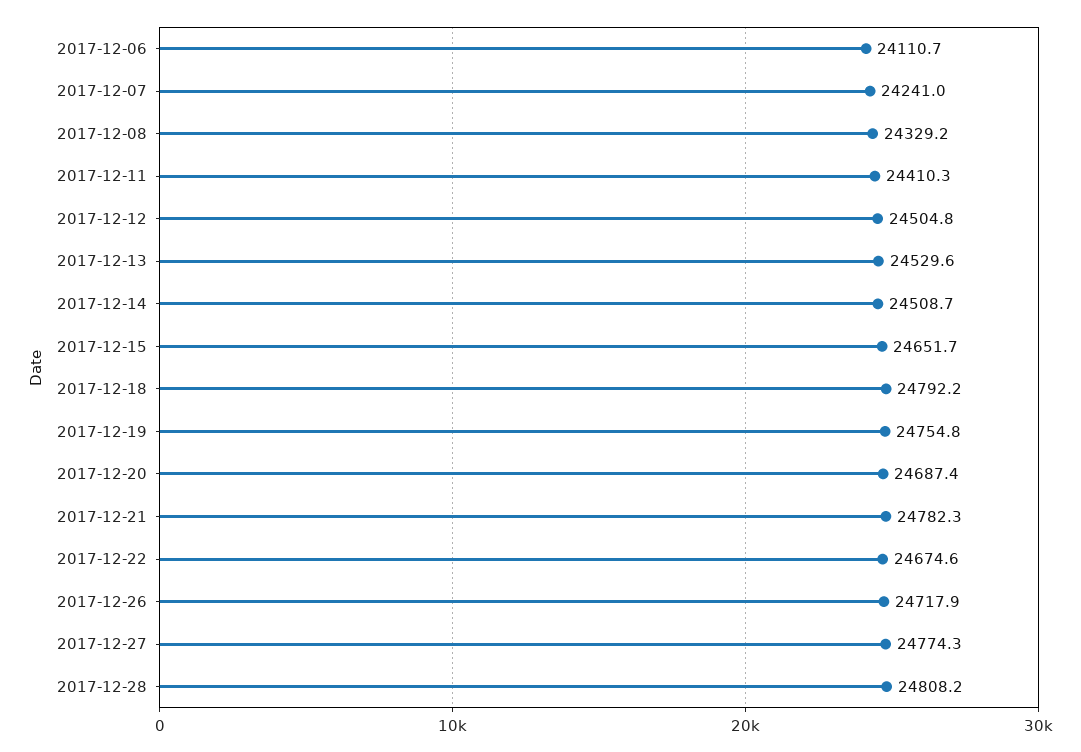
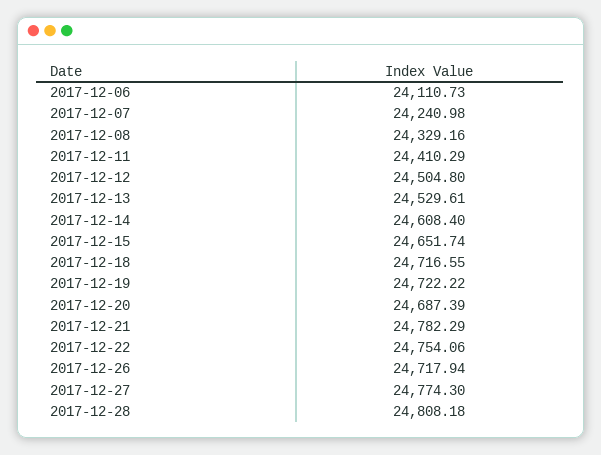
2017-12-14: 24508.7 -> 24608.4
2017-12-18: 24792.2 -> 24716.55
2017-12-19: 24754.8 -> 24722.22
2017-12-22: 24674.6 -> 24754.06

